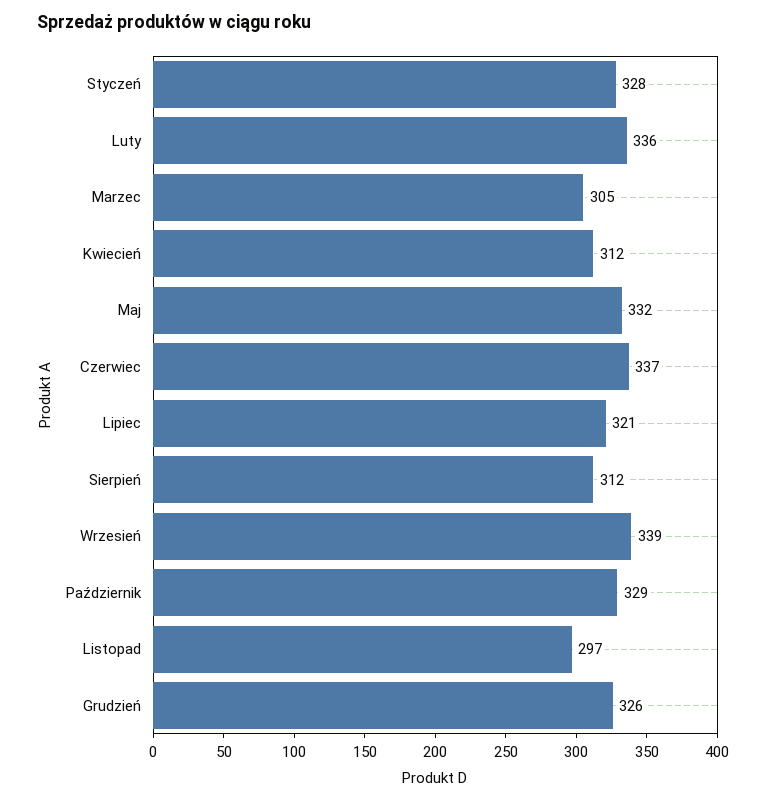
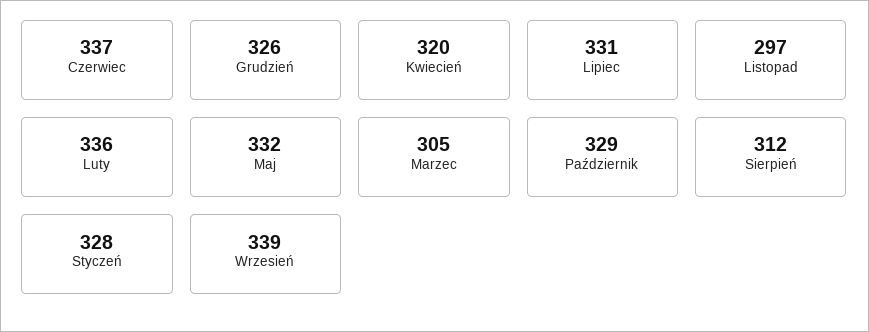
Kwiecień: 312 -> 320
Lipiec: 321 -> 331

